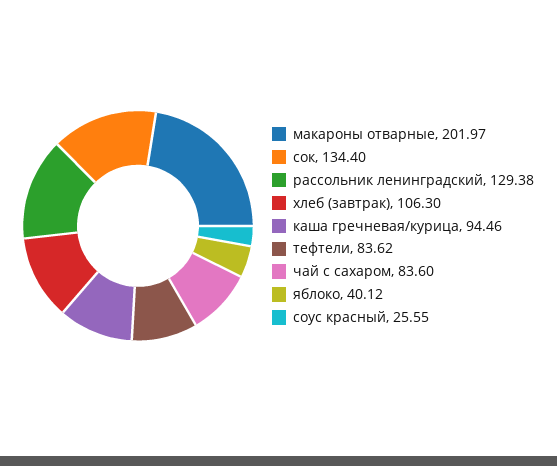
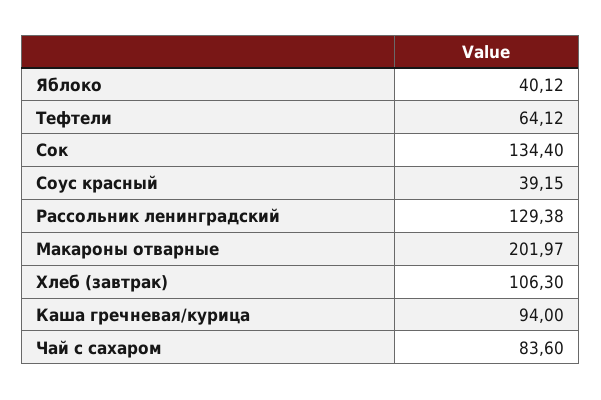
каша гречневая/курица: 94.46 -> 94
тефтели: 83.62 -> 64.12
соус красный: 25.55 -> 39.15

